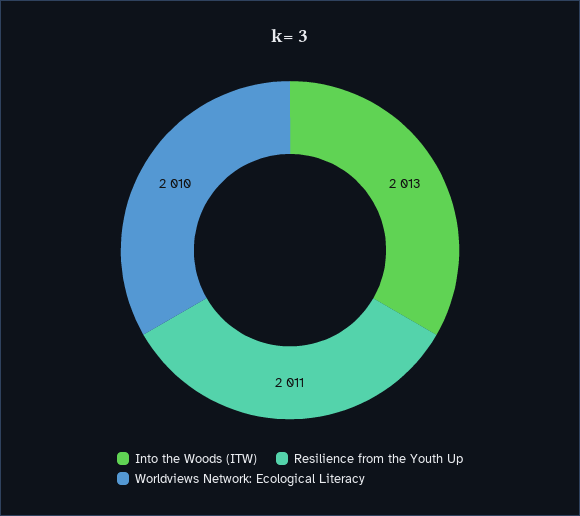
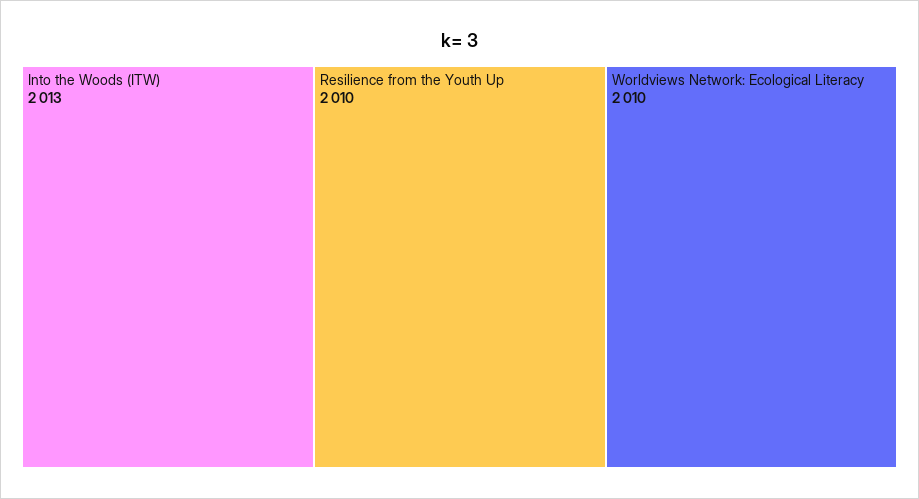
Resilience from the Youth Up: 2011 -> 2010

